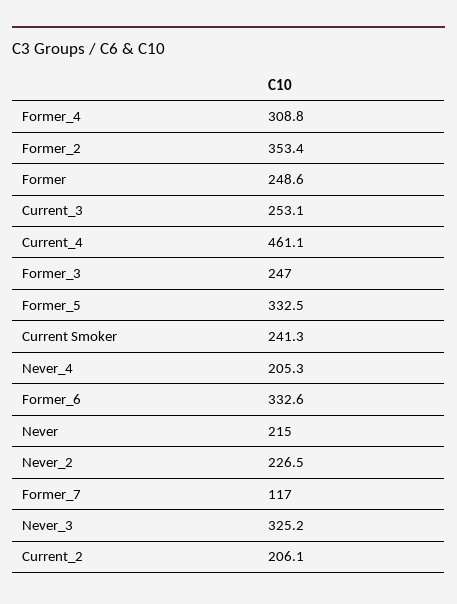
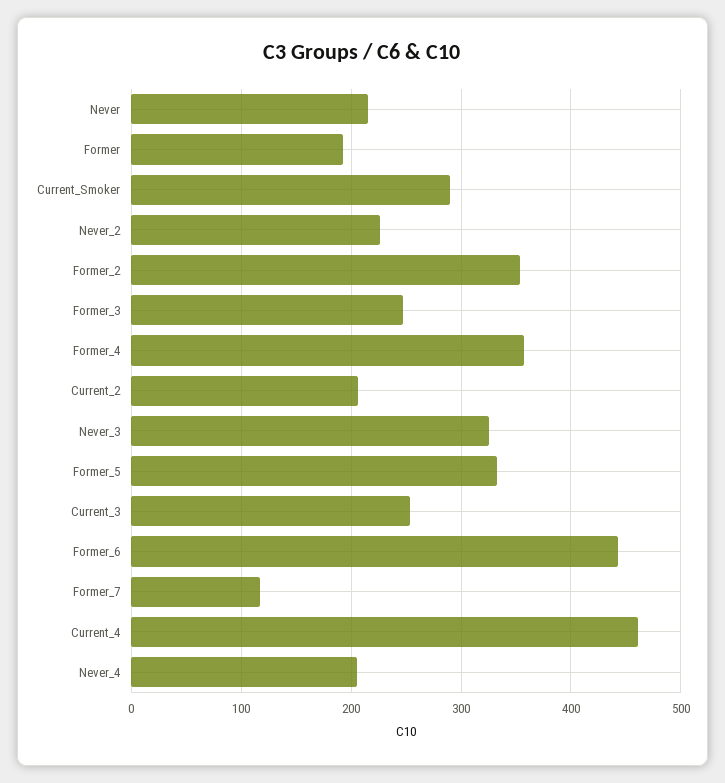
Former_4: 308.8 -> 360
Former: 248.6 -> 190
Current Smoker: 241.3 -> 290
Former_6: 332.6 -> 440

